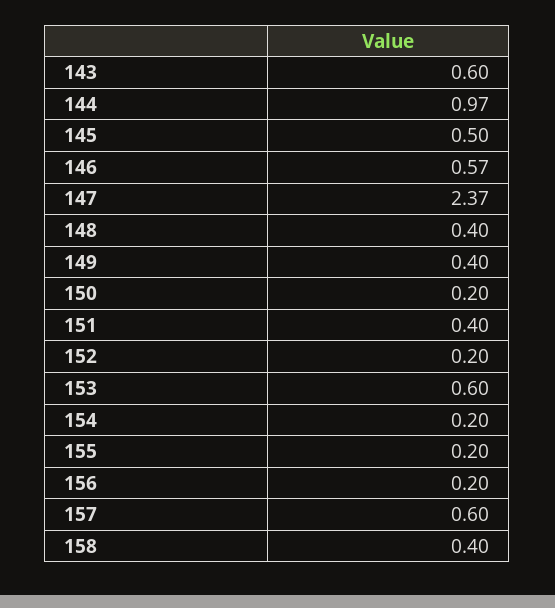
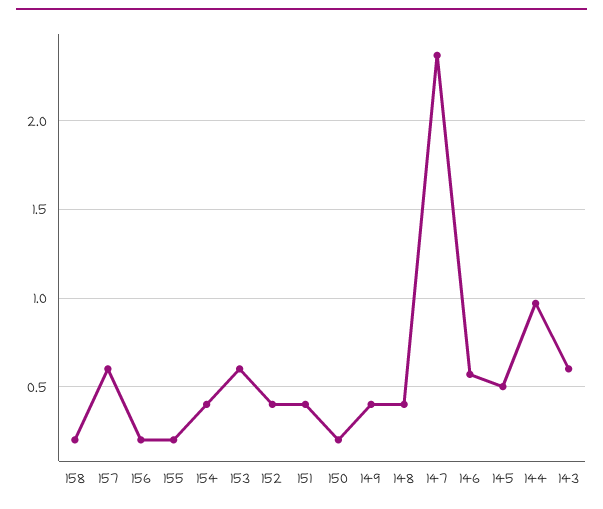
152: 0.2 -> 0.4
154: 0.2 -> 0.4
158: 0.4 -> 0.2

